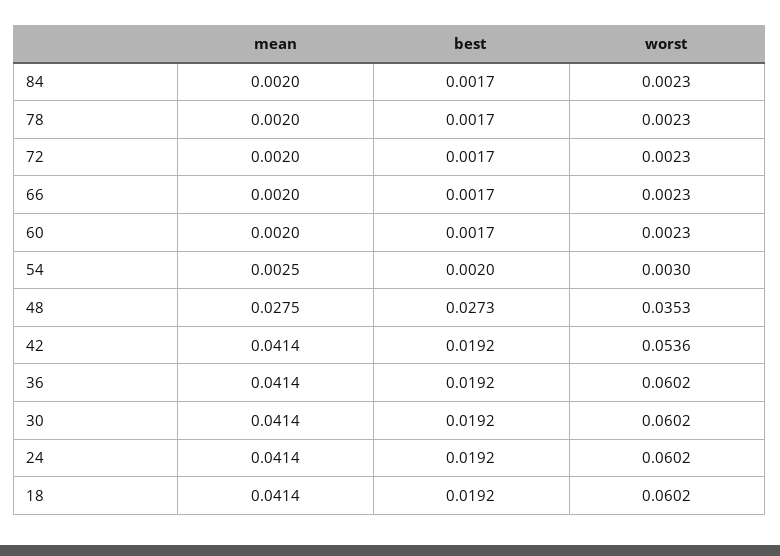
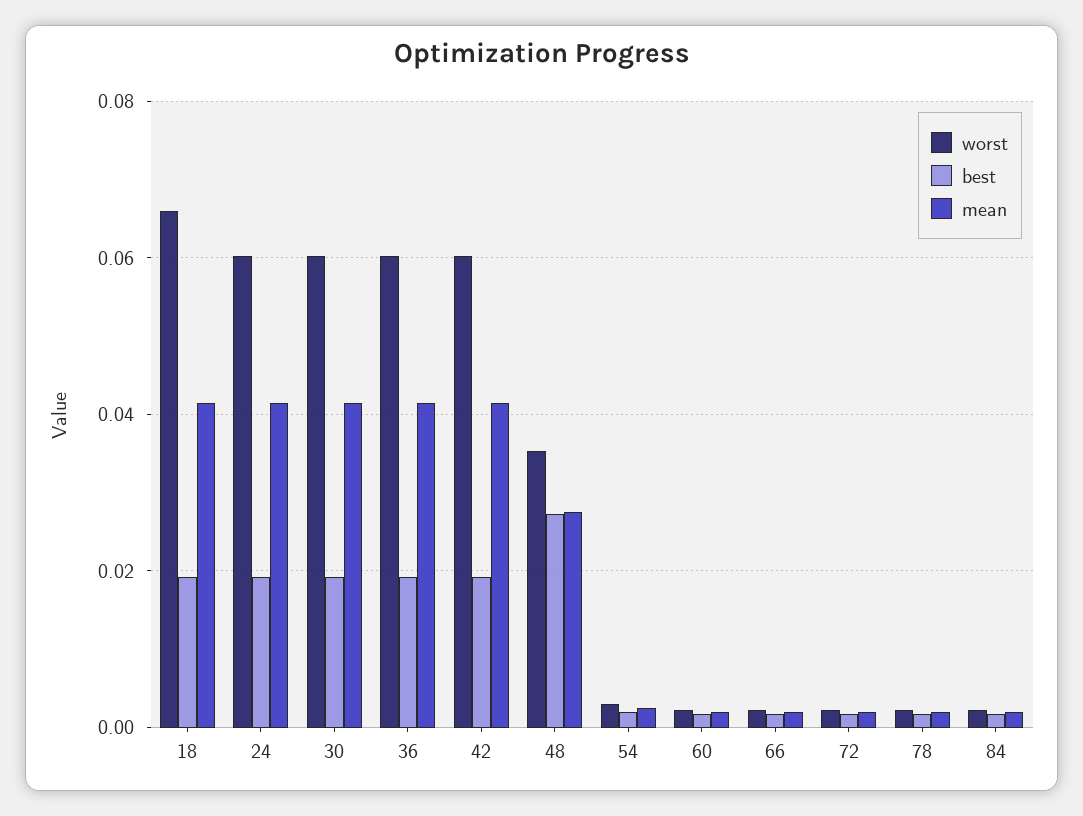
worst, 42: 0.0536 -> 0.06
worst, 18: 0.0602 -> 0.066

